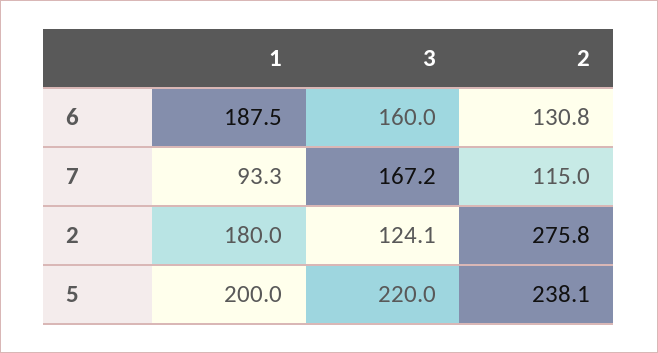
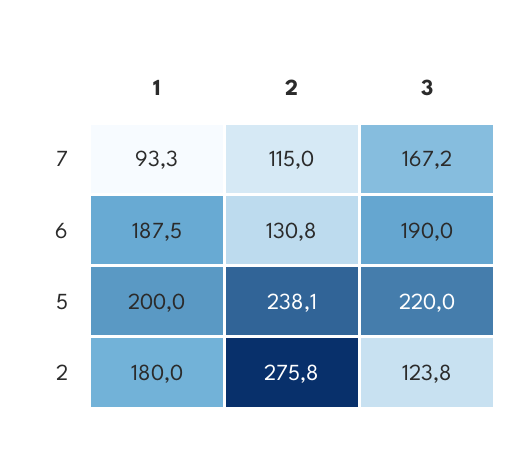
3, 6: 160 -> 190
3, 2: 124.1 -> 123.8

